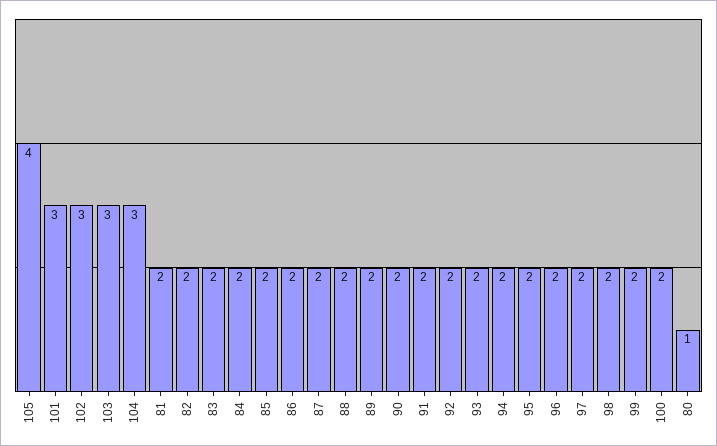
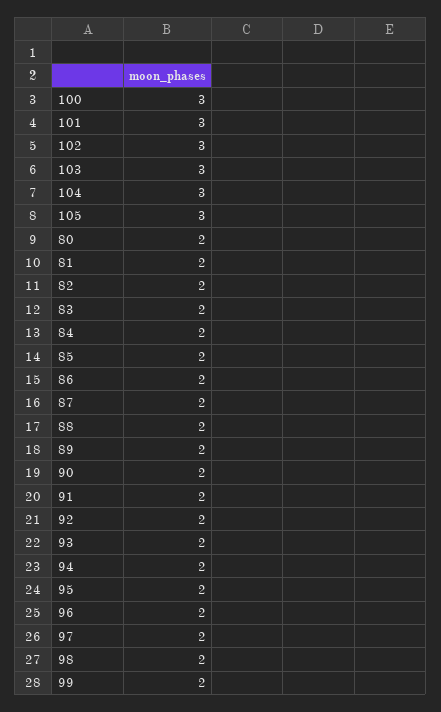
105: 4 -> 3
100: 2 -> 3
80: 1 -> 2

